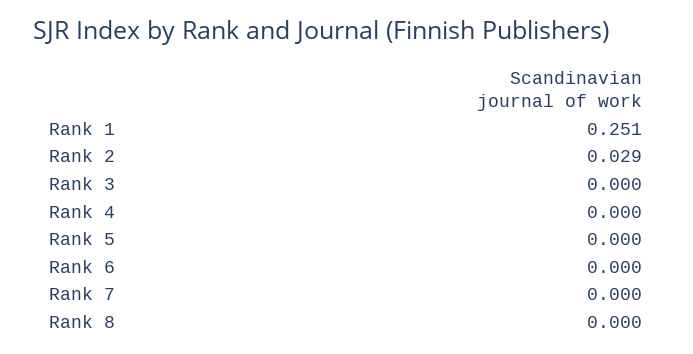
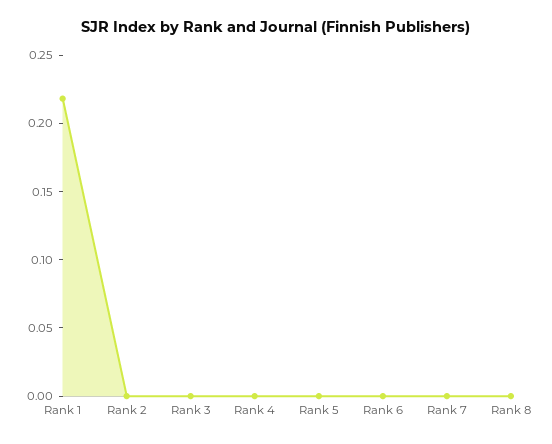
Rank 1: 0.251 -> 0.22
Rank 2: 0.029 -> 0

